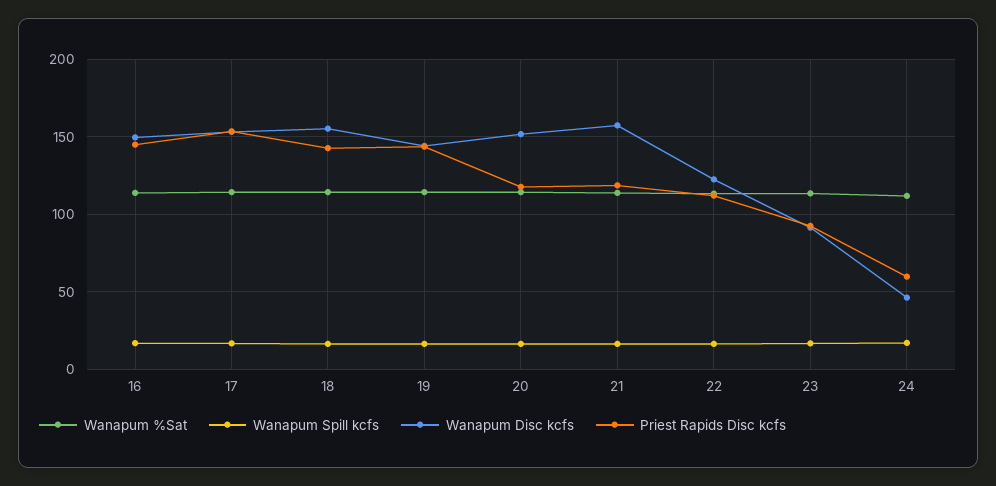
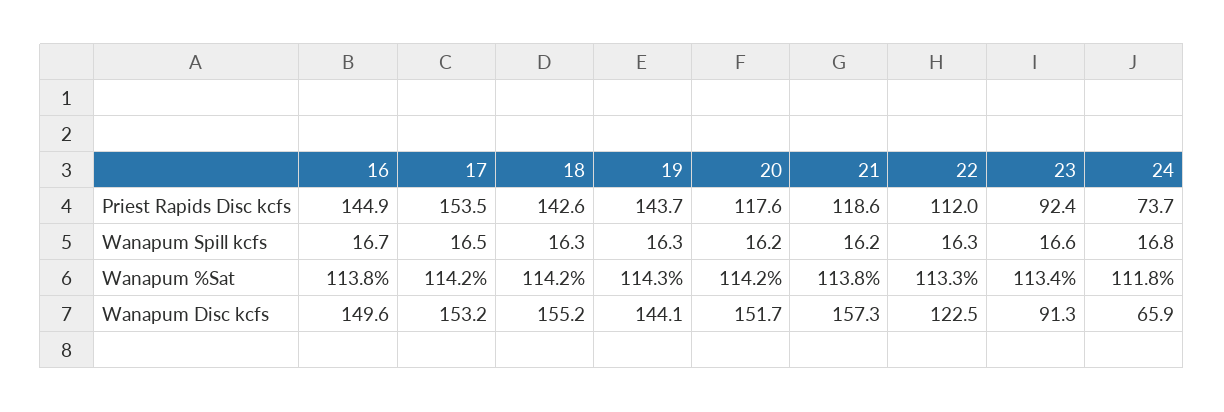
Wanapum Disc kcfs, 24: 45 -> 65.9
Priest Rapids Disc kcfs, 24: 60 -> 73.7

